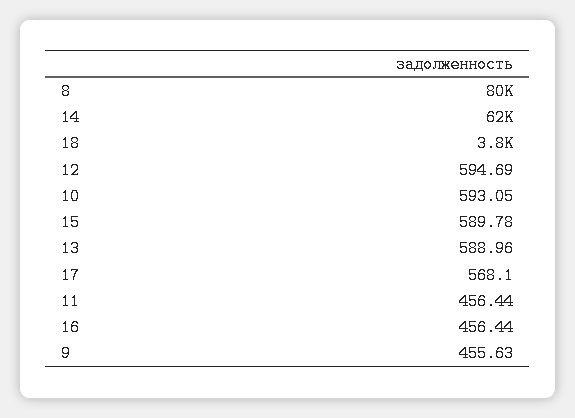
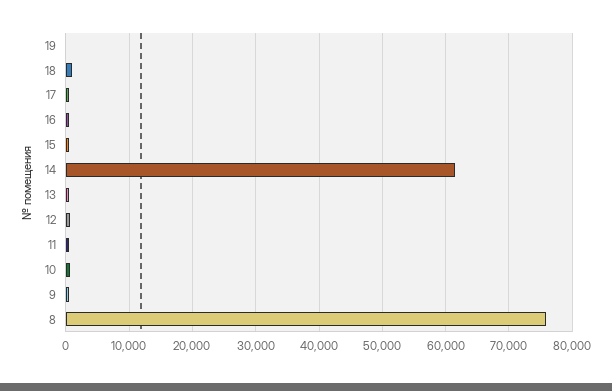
8: 80000 -> 76000
18: 3800 -> 1000
19: none -> 0

